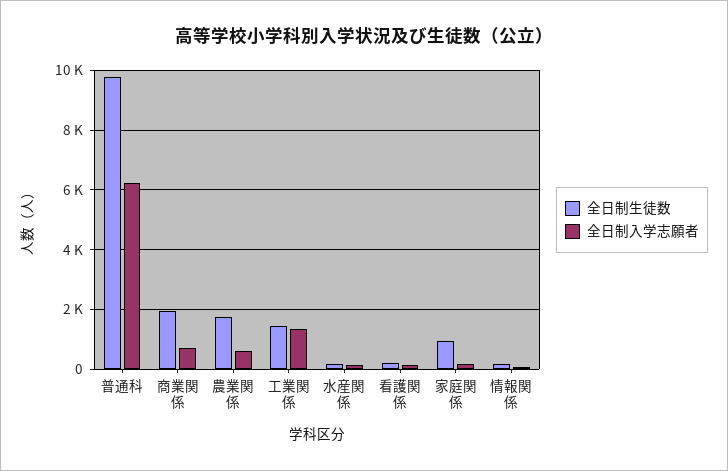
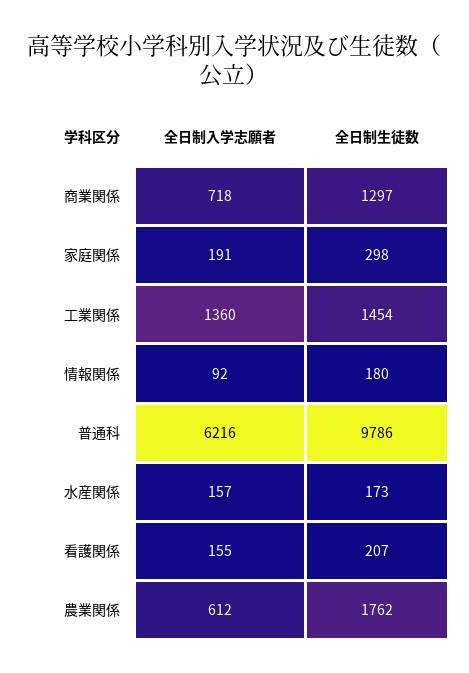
全日制生徒数, 商業関係: 2000 -> 1297
全日制生徒数, 家庭関係: 1000 -> 298

